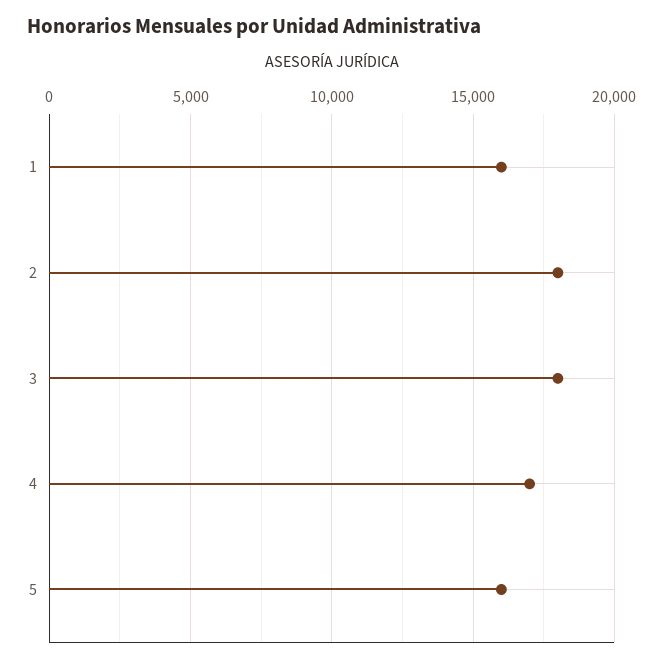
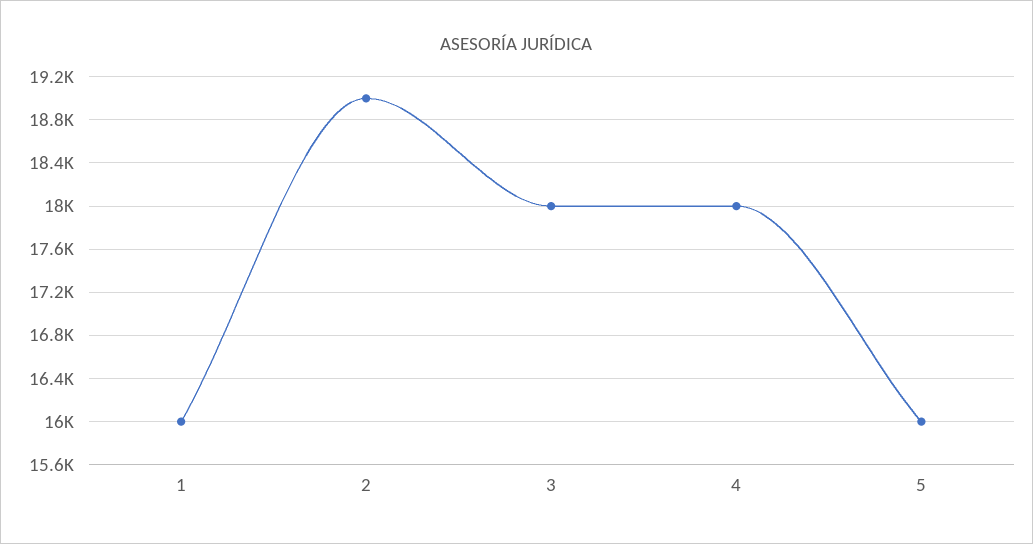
2: 18000 -> 19000
4: 17000 -> 18000

